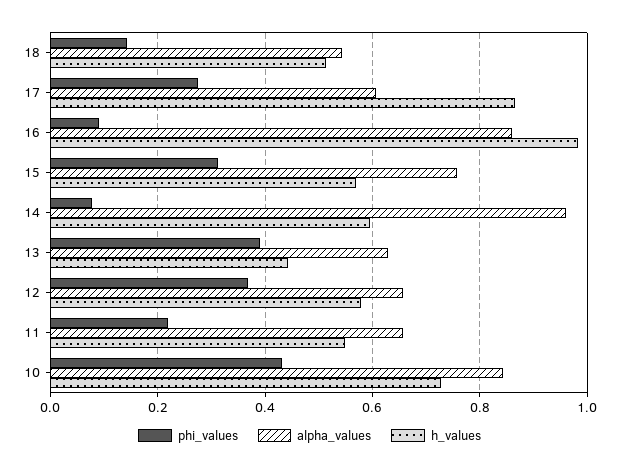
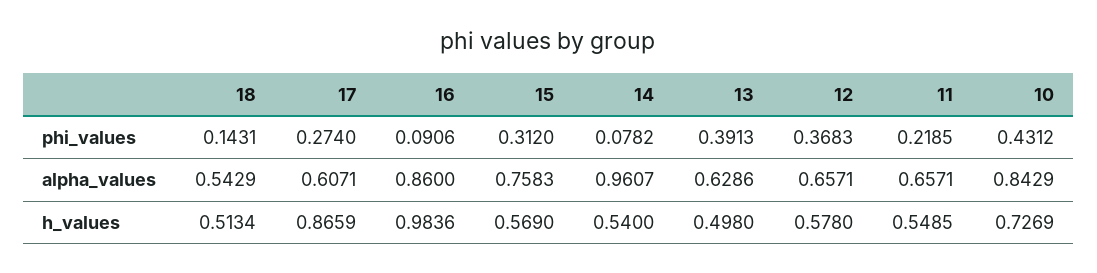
h_values, 14: 0.6 -> 0.54
h_values, 13: 0.44 -> 0.498

